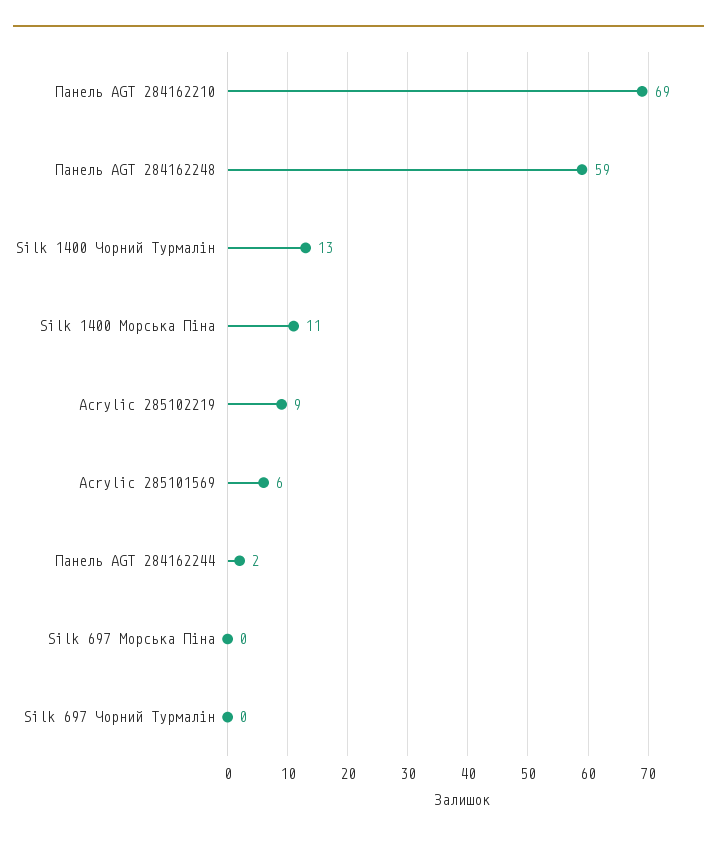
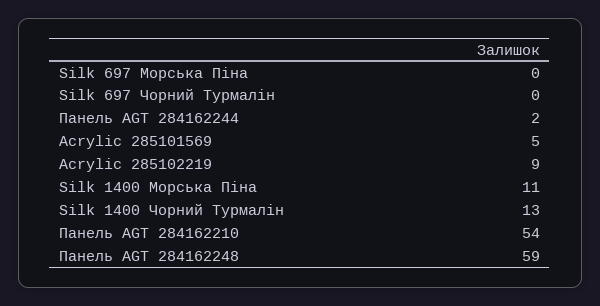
Панель AGT 284162210: 69 -> 54
Acrylic 285101569: 6 -> 5

